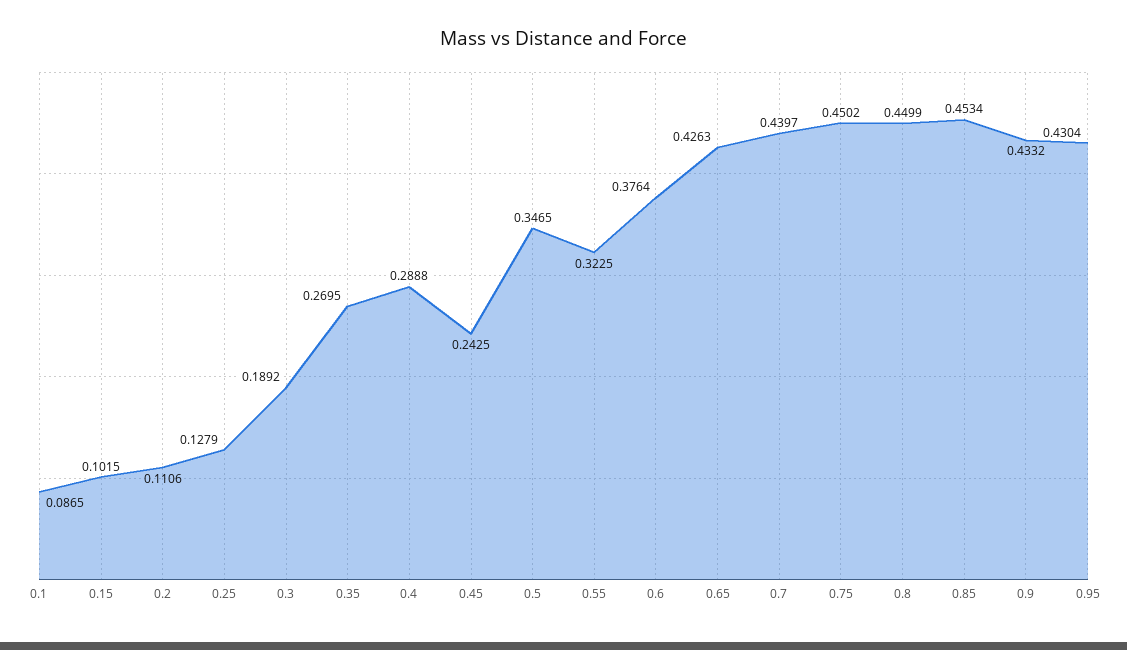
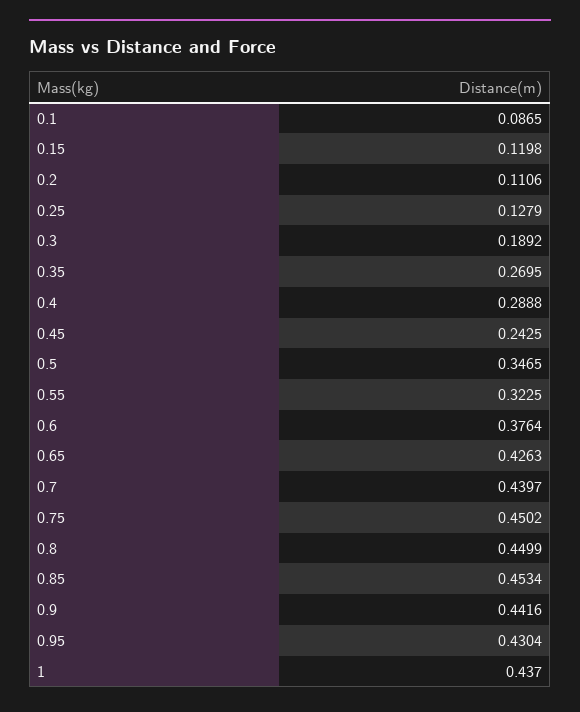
0.15: 0.1015 -> 0.1198
0.9: 0.4332 -> 0.4416
1: none -> 0.437

